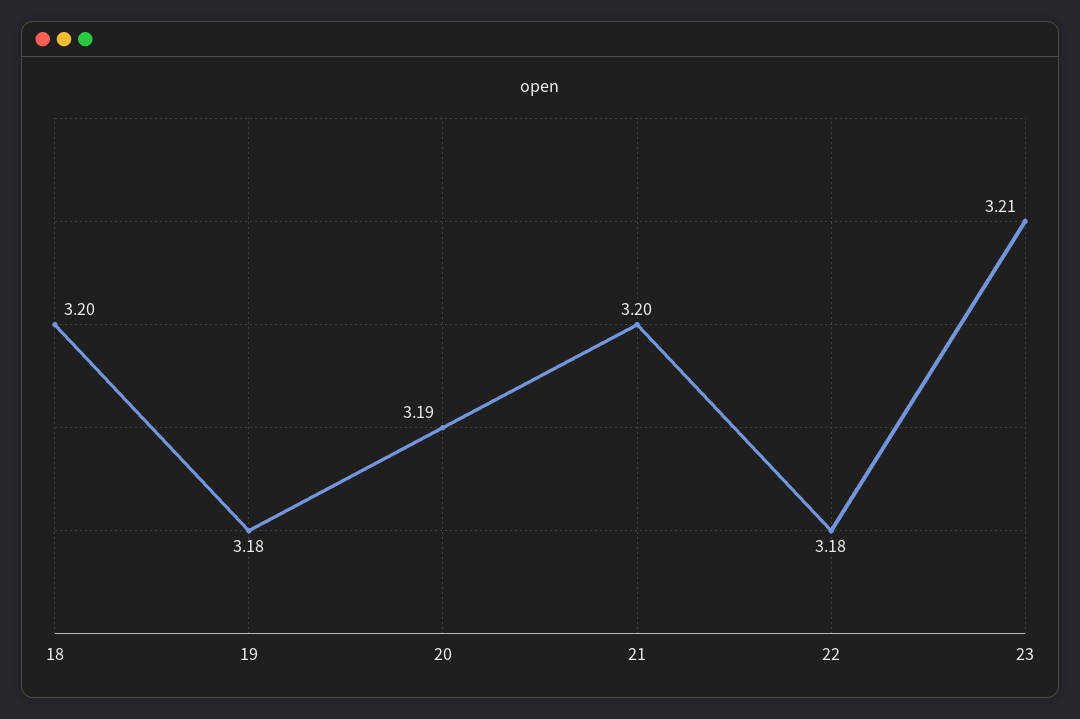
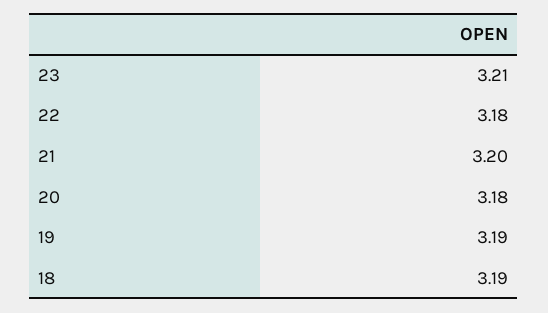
18: 3.2 -> 3.19
19: 3.18 -> 3.19
20: 3.19 -> 3.18

